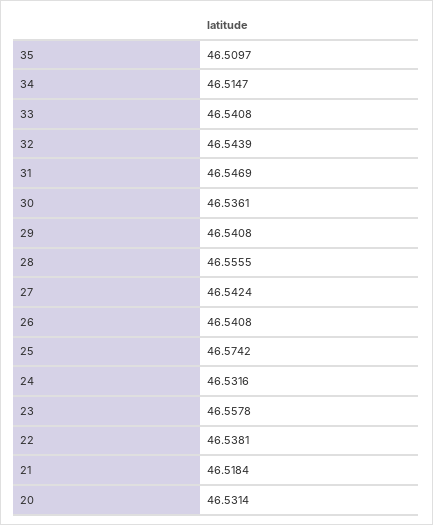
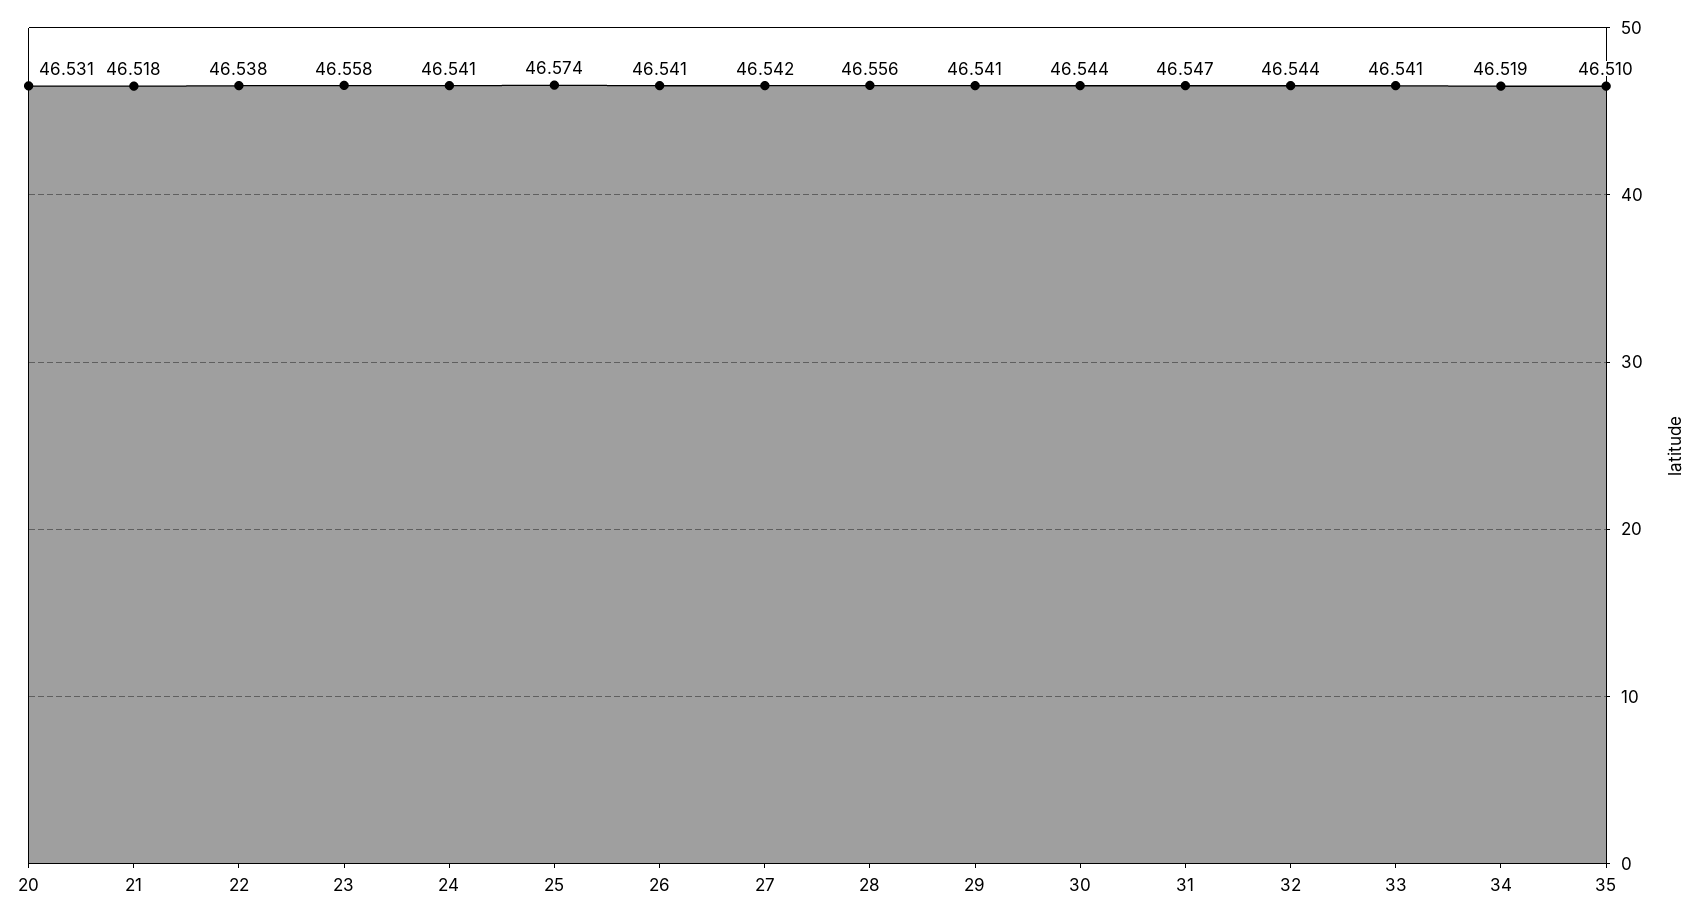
34: 46.5147 -> 46.519
30: 46.5361 -> 46.544
24: 46.5316 -> 46.541

